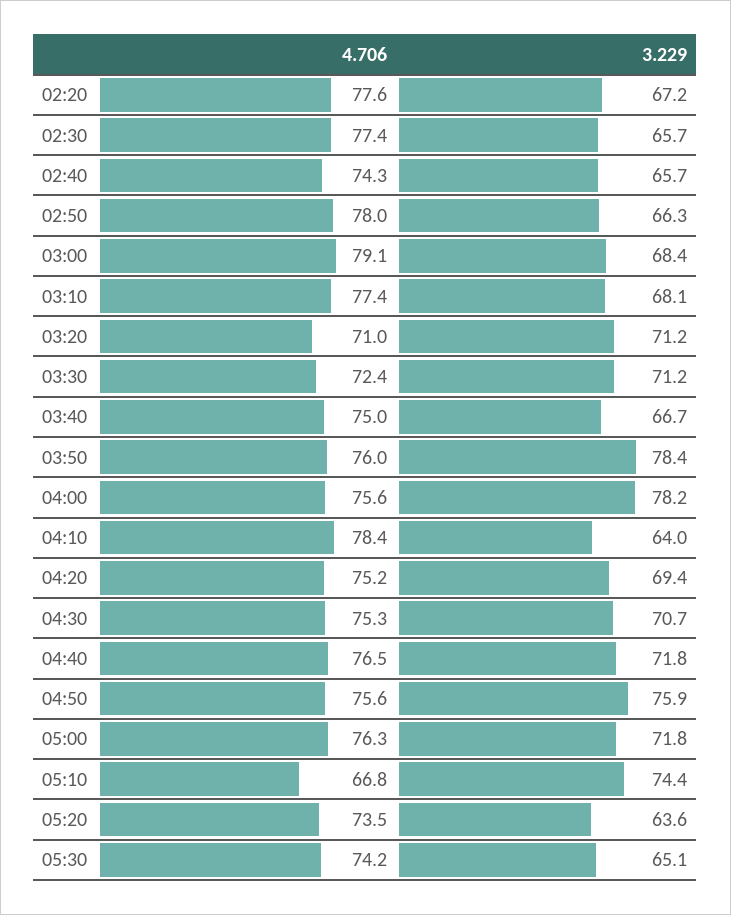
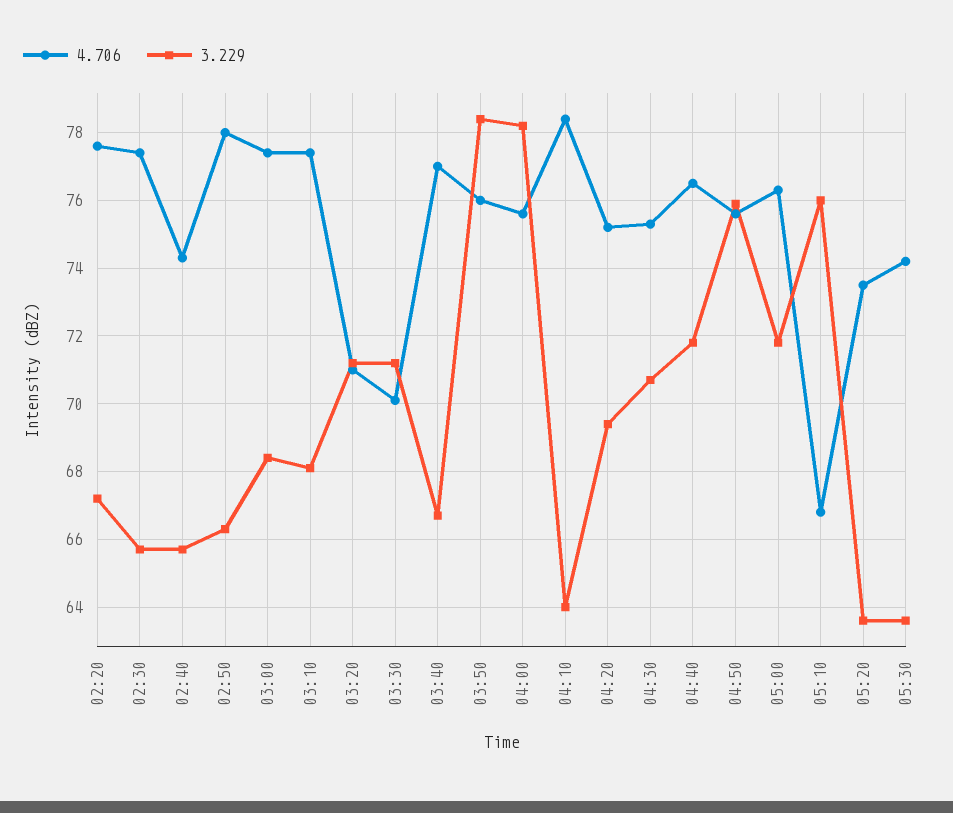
4.706, 03:00: 79.1 -> 77.5
4.706, 03:30: 72.4 -> 70
4.706, 03:40: 75 -> 77
3.229, 05:10: 74.4 -> 76
3.229, 05:30: 65.1 -> 63.5

